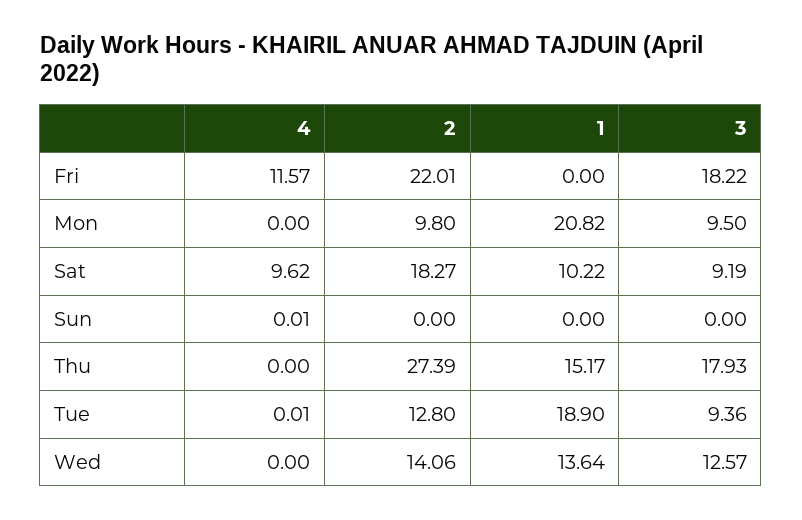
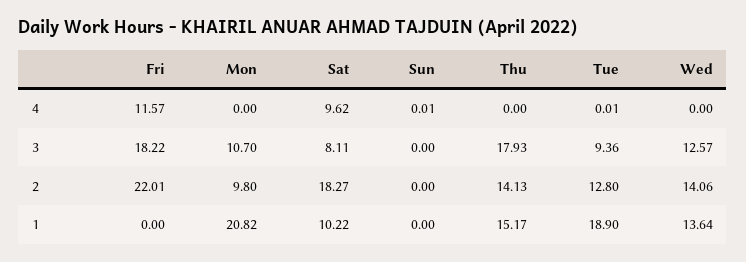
3, Mon: 9.5 -> 10.7
3, Sat: 9.19 -> 8.11
2, Thu: 27.39 -> 14.13

